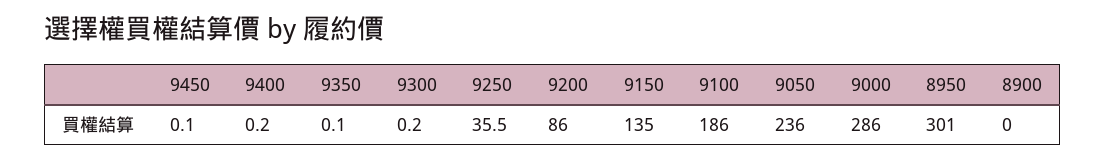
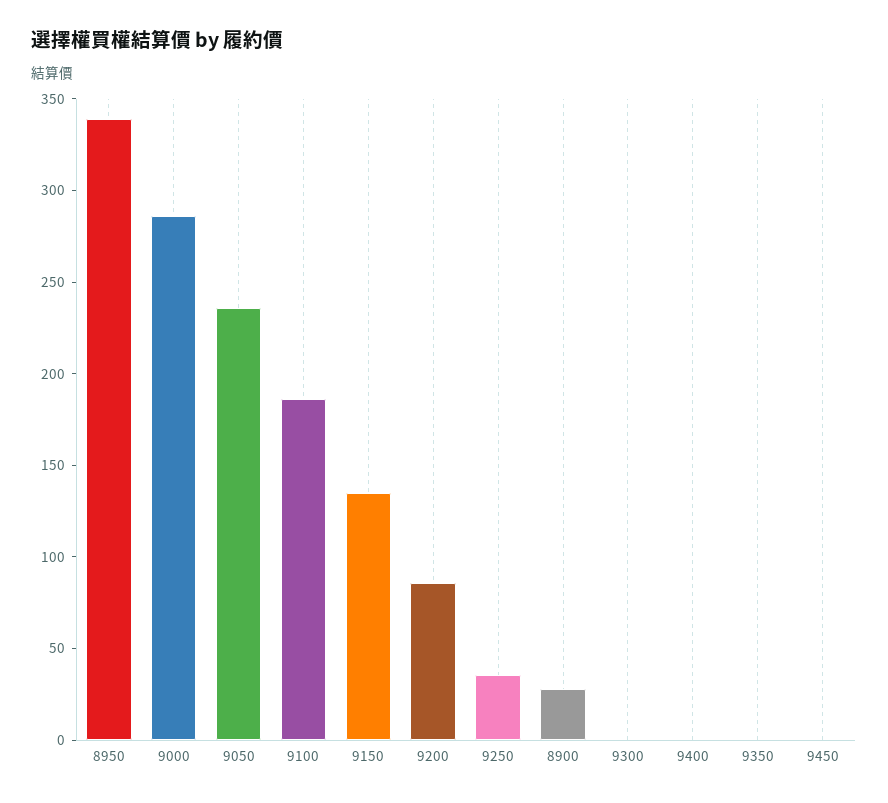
8950: 301 -> 340
8900: 0 -> 30

